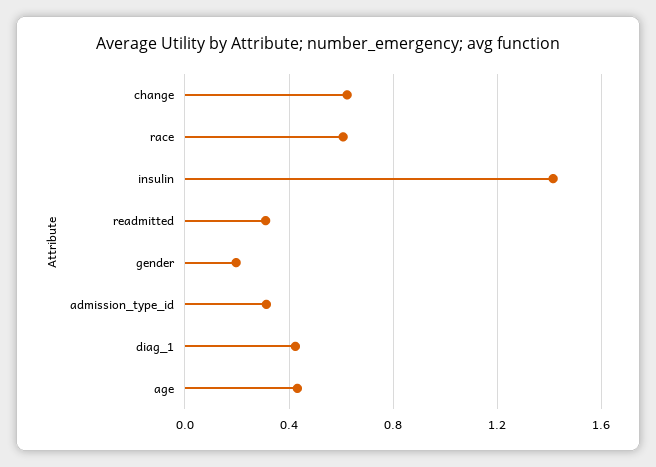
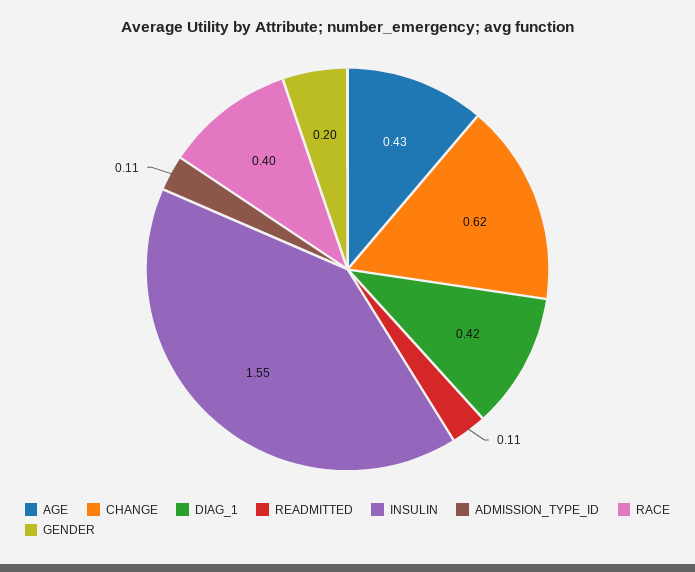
race: 0.6 -> 0.4
insulin: 1.4 -> 1.55
readmitted: 0.3 -> 0.11
admission_type_id: 0.3 -> 0.11

